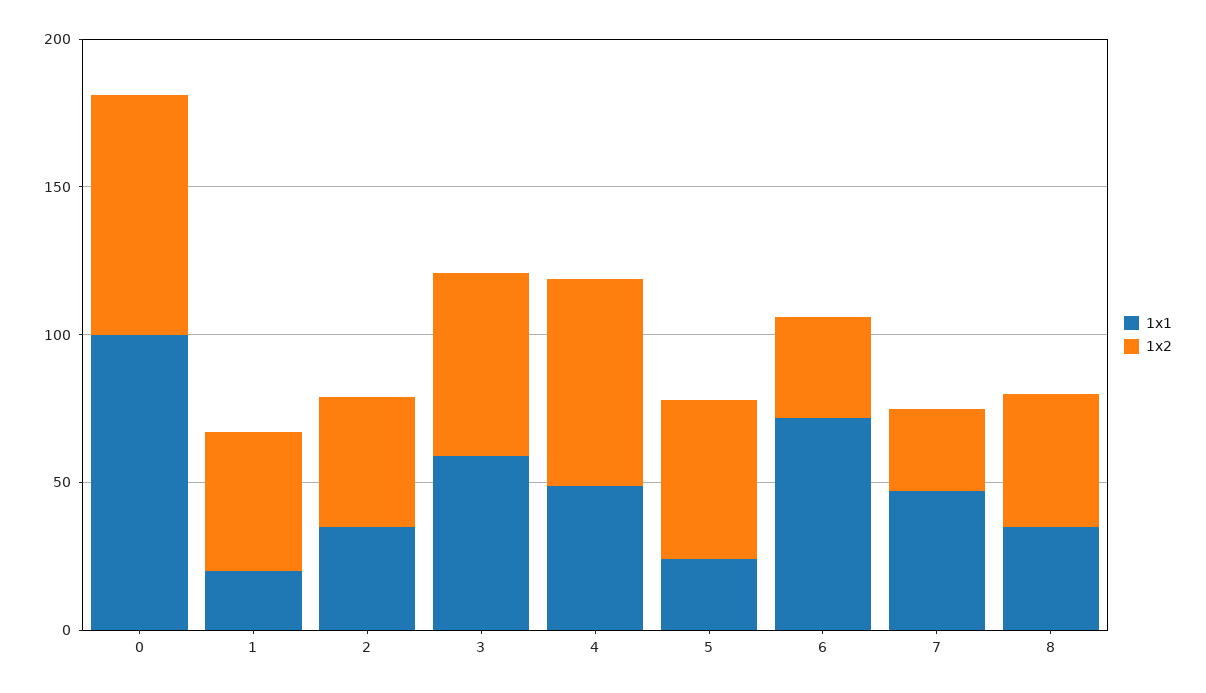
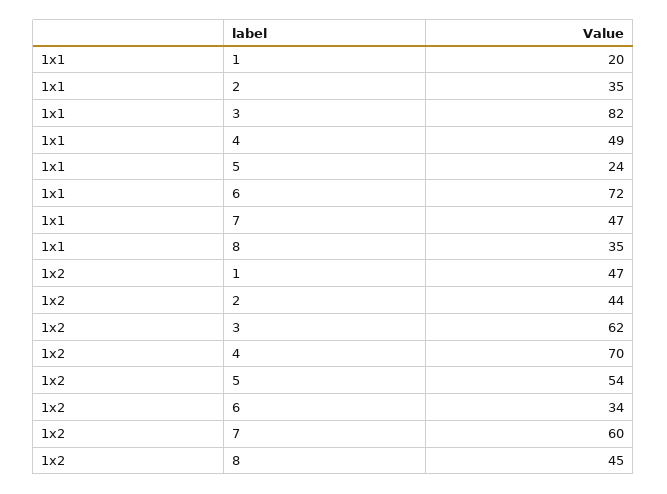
1x1, 0: 100 -> none
1x2, 0: 80 -> none
1x1, 3: 60 -> 82
1x2, 7: 30 -> 60

